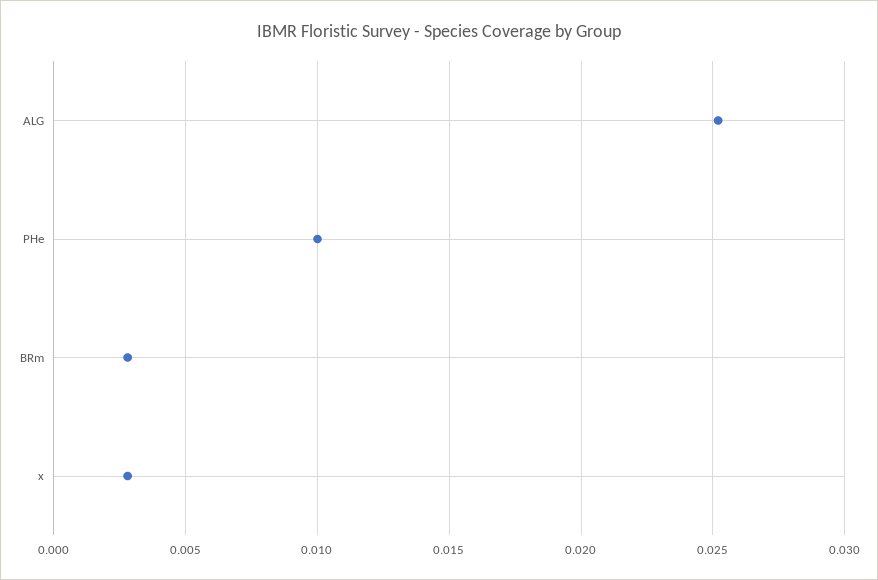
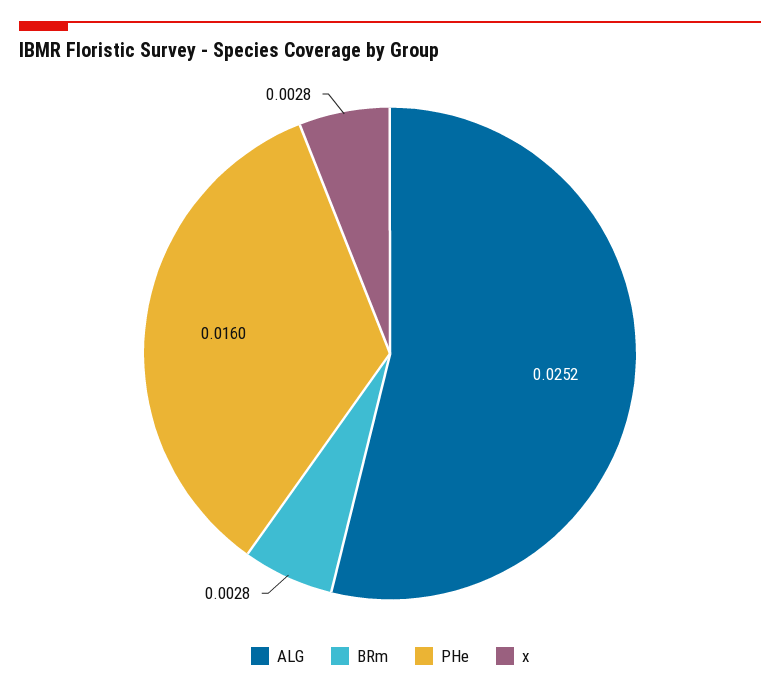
PHe: 0.01 -> 0.016

